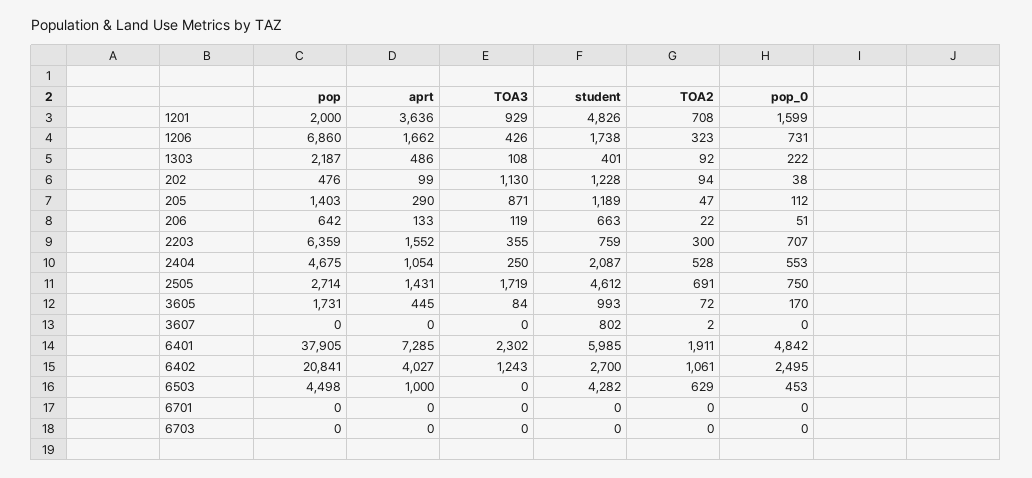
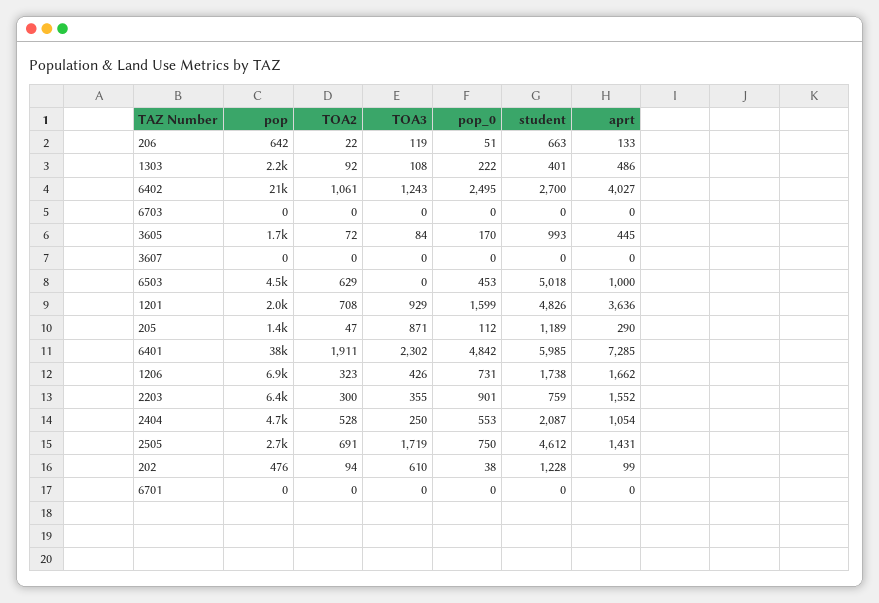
TOA3, 202: 1130 -> 610
pop_0, 2203: 707 -> 901
student, 3607: 802 -> 0
TOA2, 3607: 2 -> 0
student, 6503: 4282 -> 5018

